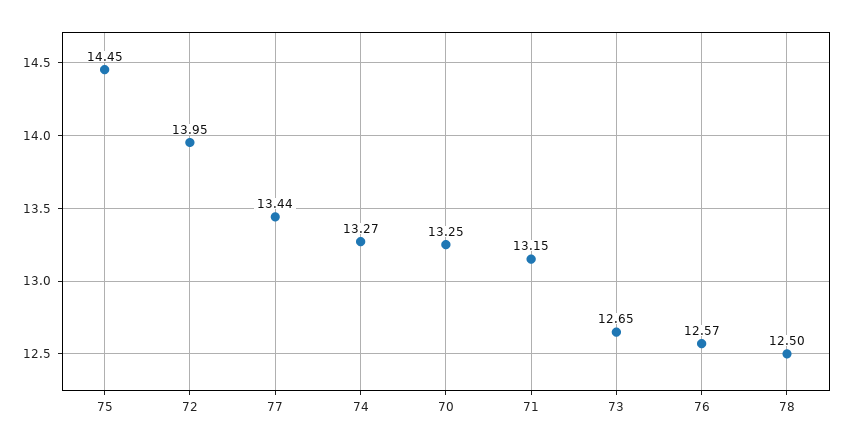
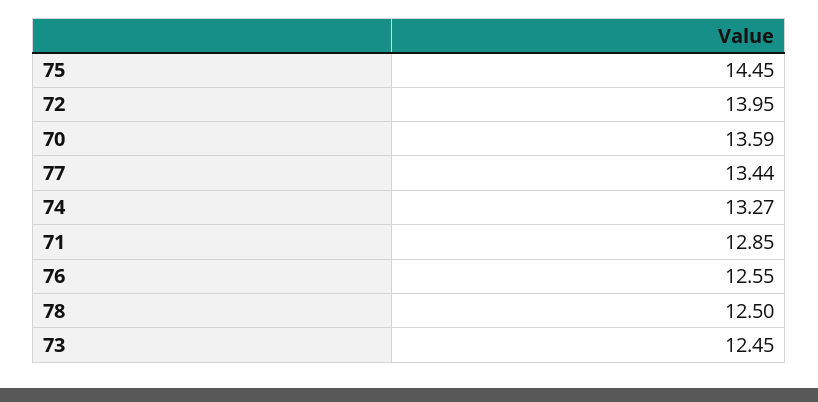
70: 13.25 -> 13.59
71: 13.15 -> 12.85
73: 12.65 -> 12.45
76: 12.57 -> 12.55

